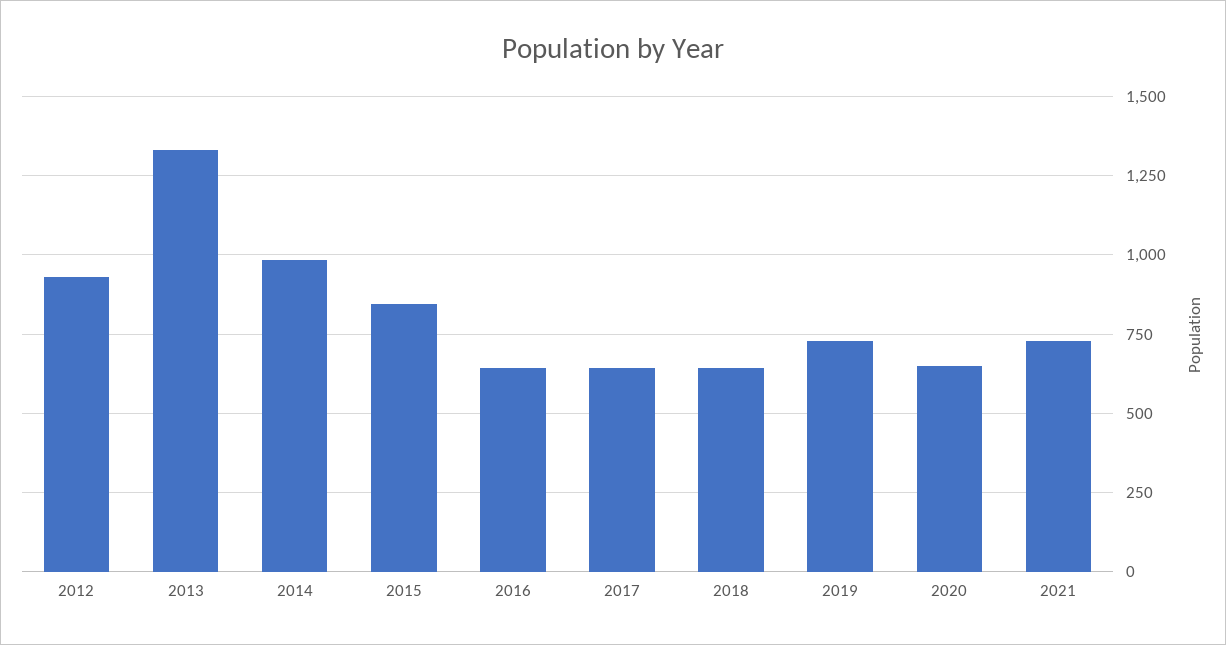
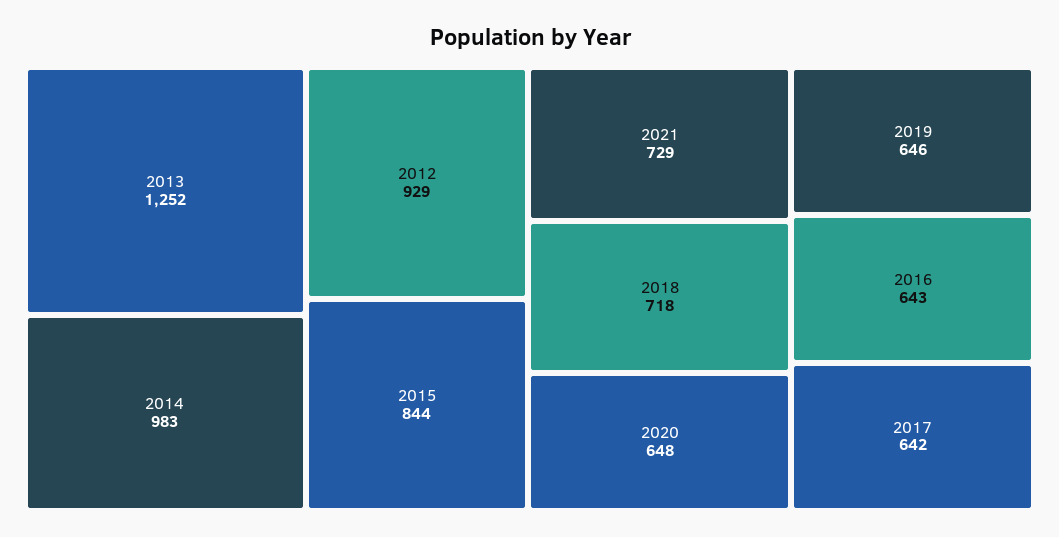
2013: 1325 -> 1252
2018: 650 -> 718
2019: 725 -> 646

